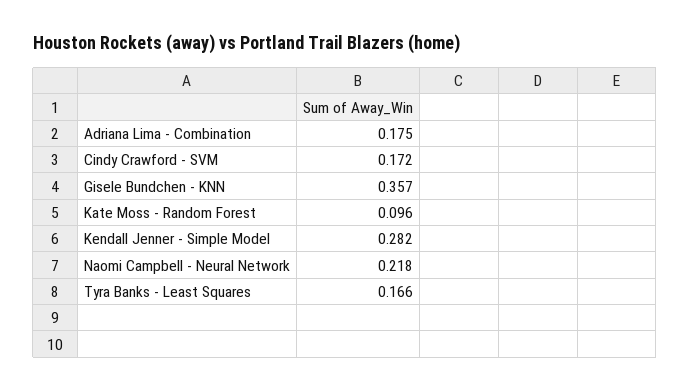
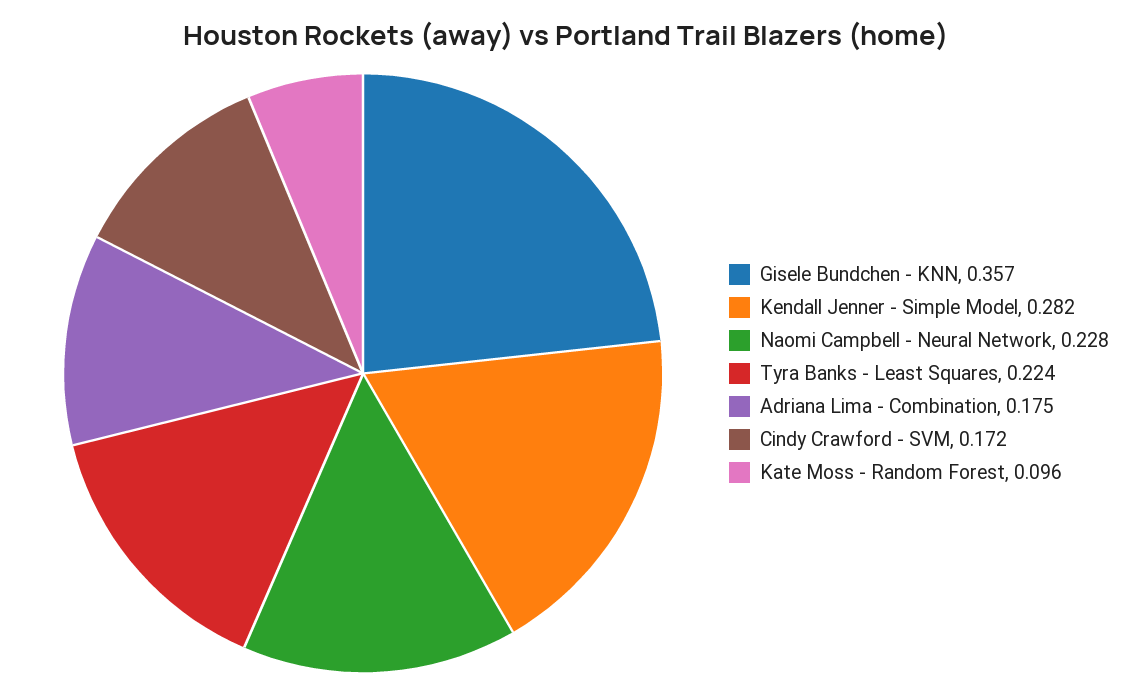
Naomi Campbell - Neural Network: 0.218 -> 0.228
Tyra Banks - Least Squares: 0.166 -> 0.224

